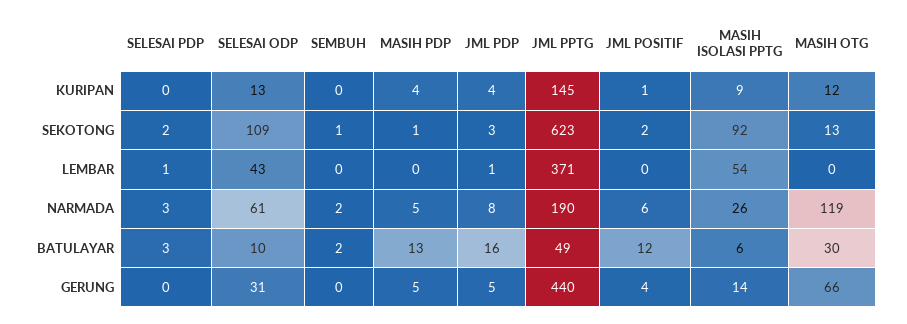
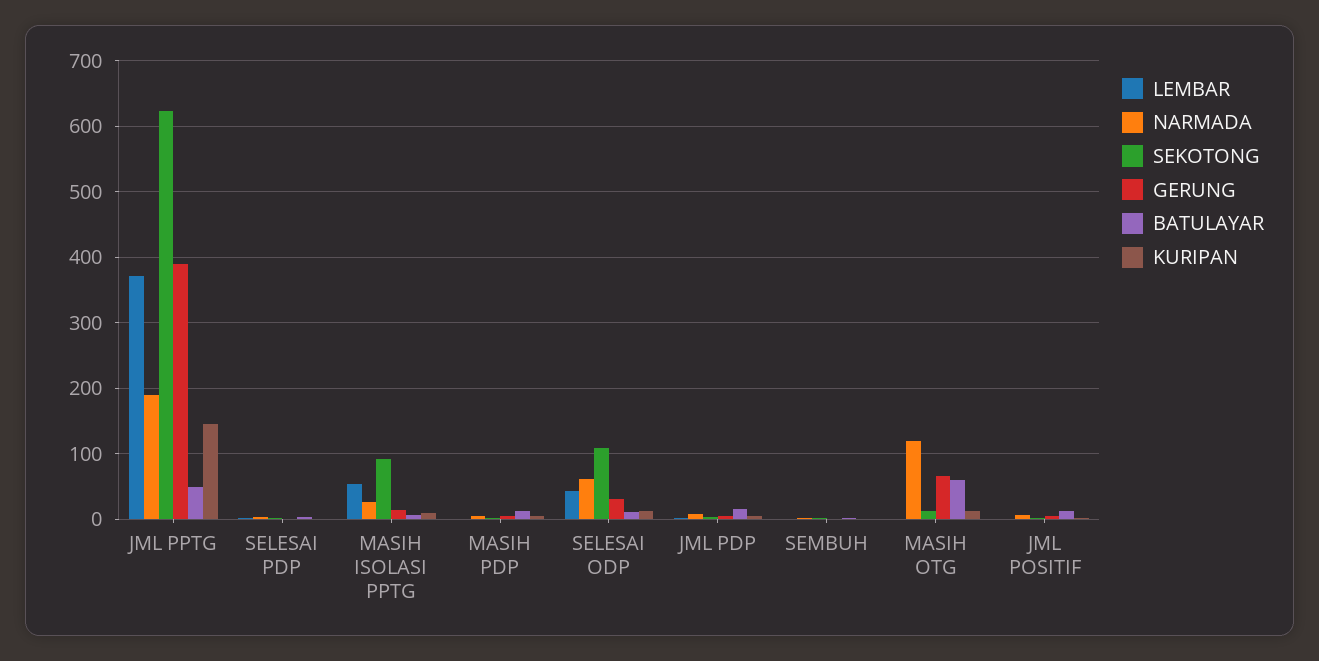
BATULAYAR, MASIH OTG: 30 -> 60
GERUNG, JML PPTG: 440 -> 390

